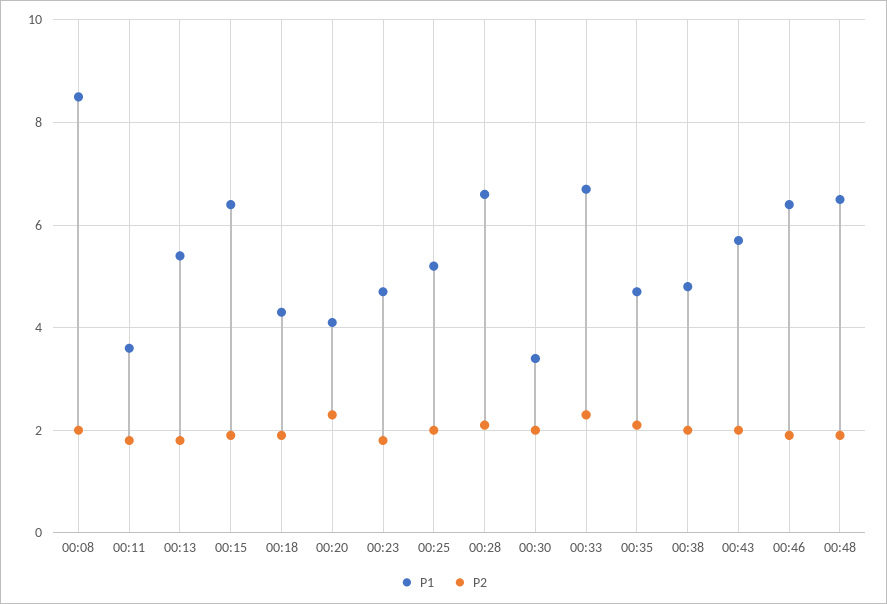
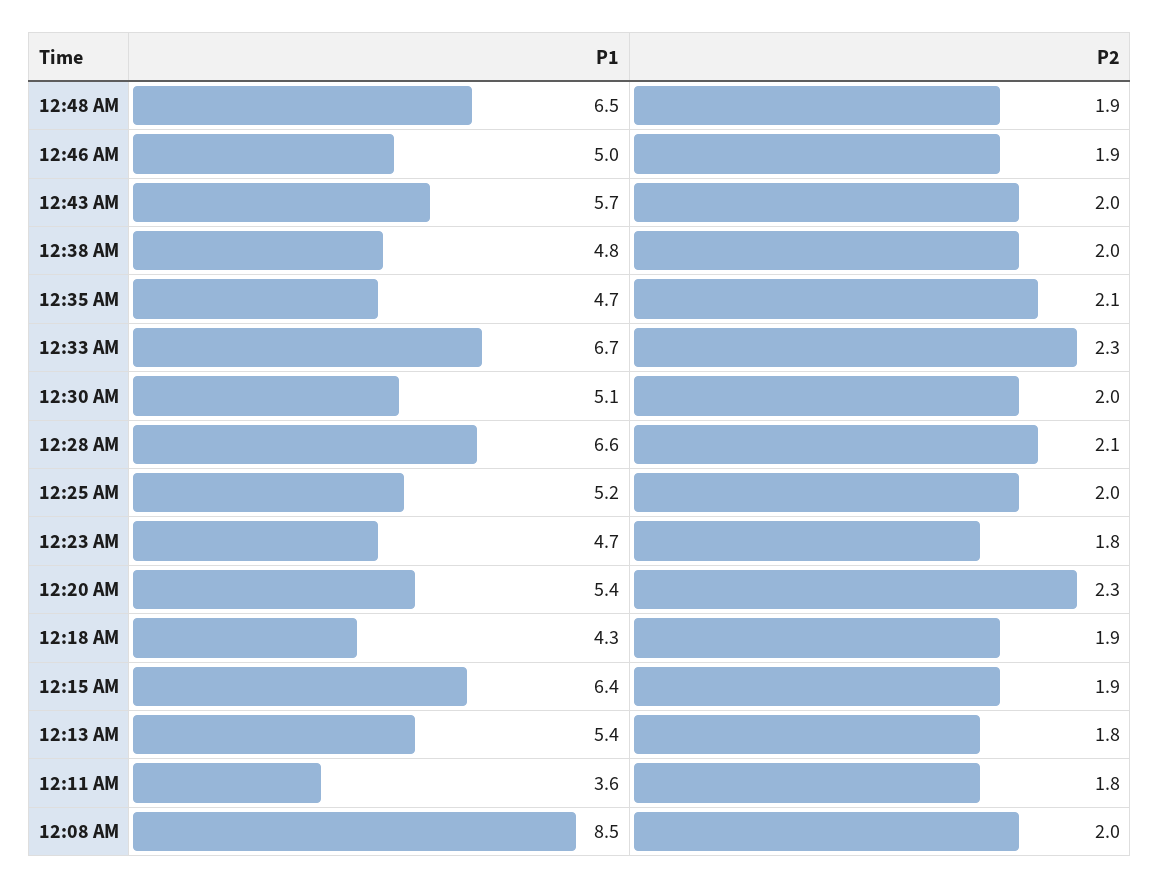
P1, 00:20: 4 -> 5.4
P1, 00:30: 3.5 -> 5.1
P1, 00:46: 6.5 -> 5

